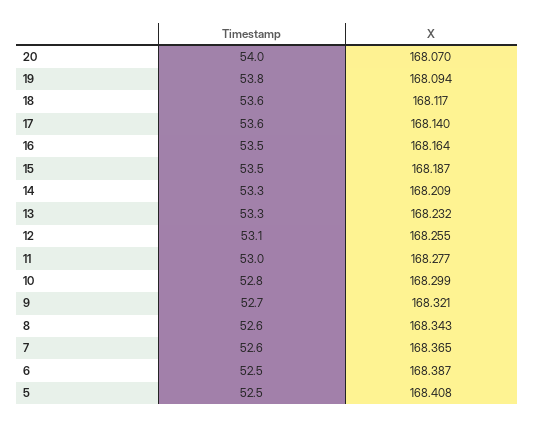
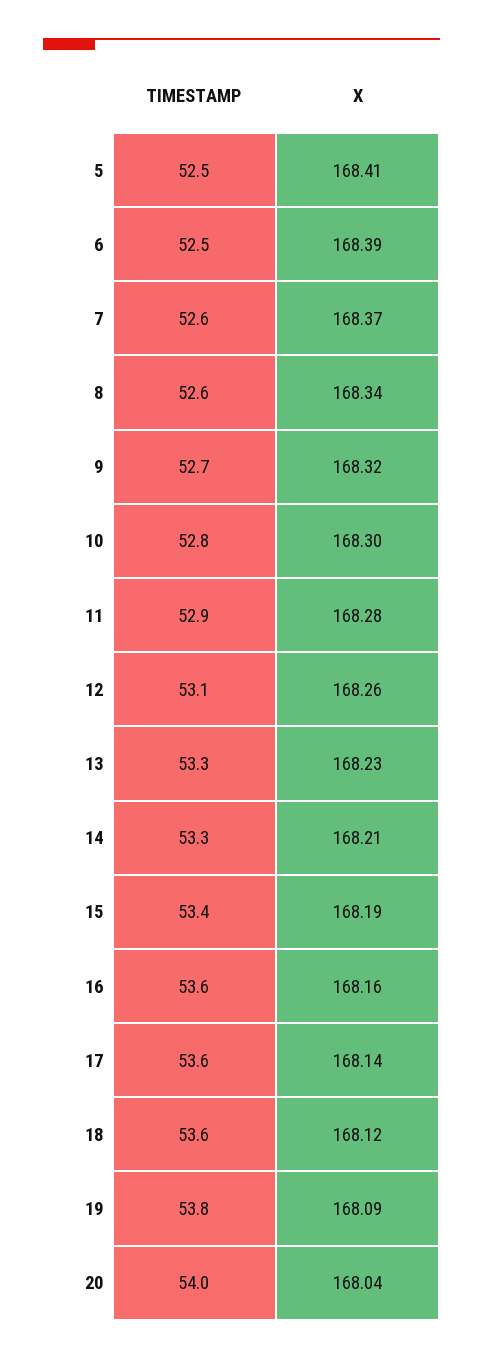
X, 20: 168.07 -> 168.04
Timestamp, 16: 53.5 -> 53.6
Timestamp, 15: 53.5 -> 53.4
Timestamp, 11: 53 -> 52.9

